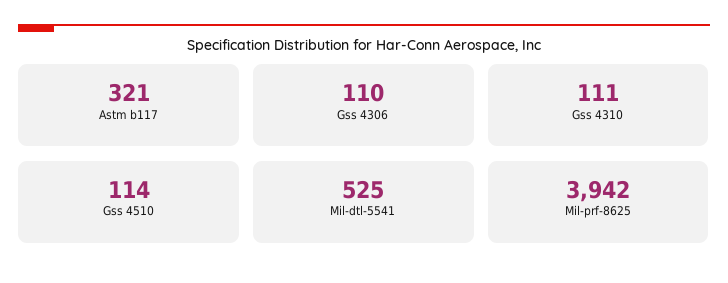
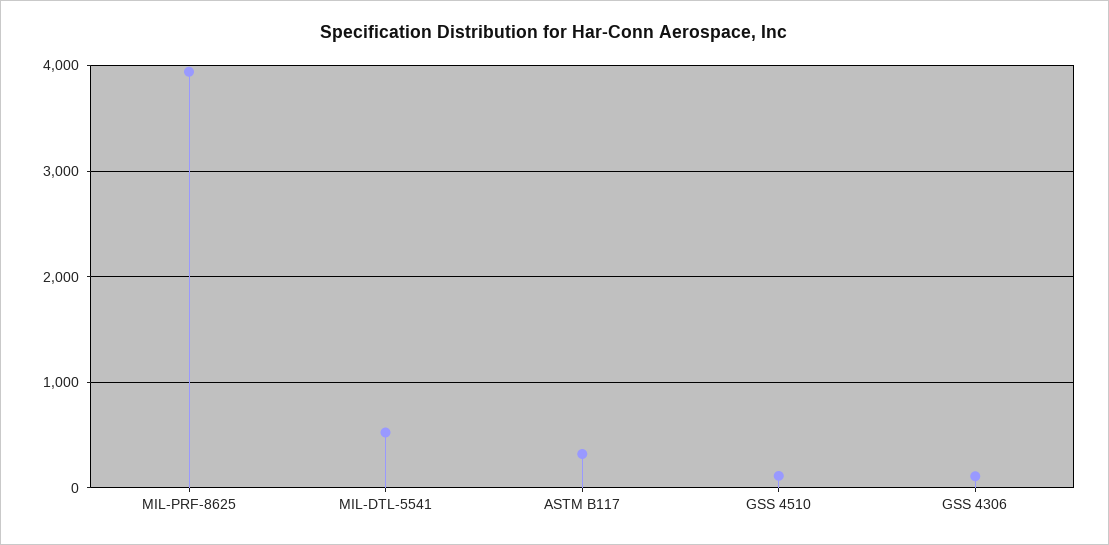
Gss 4310: 111 -> none

